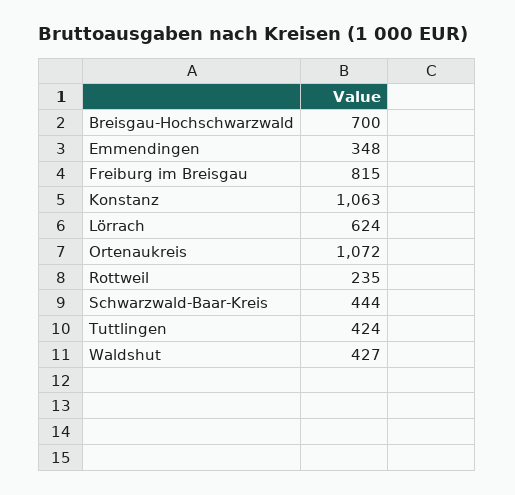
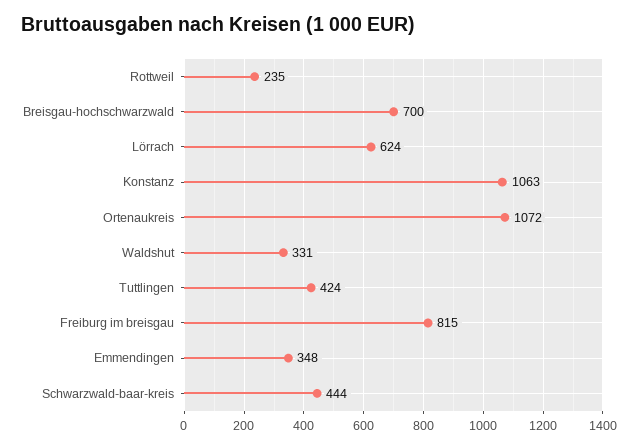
Waldshut: 427 -> 331

